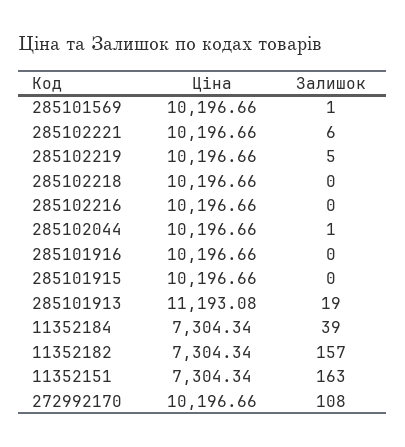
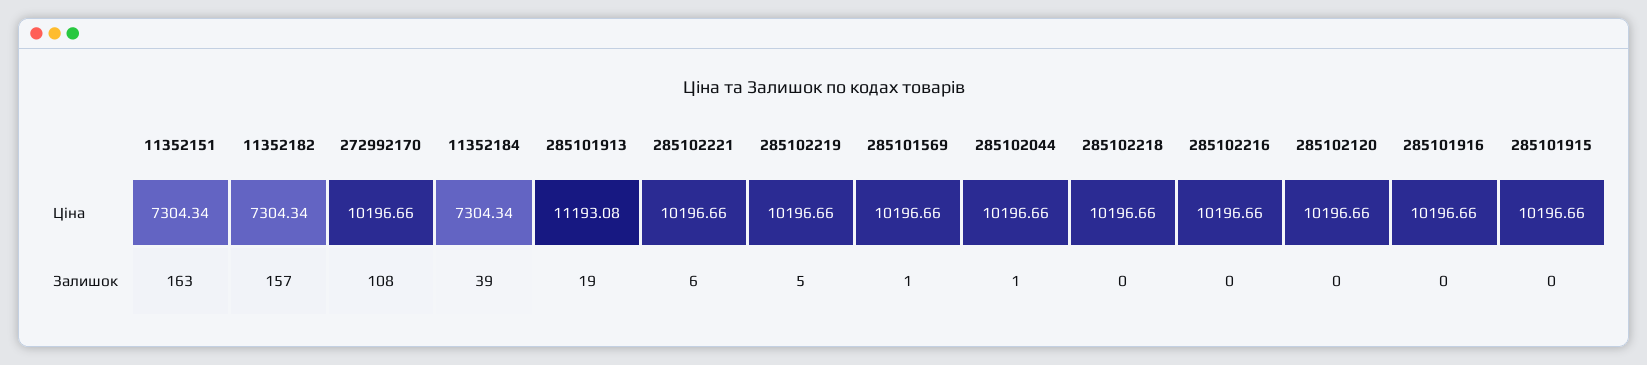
Ціна, 285102120: none -> 10196.66
Залишок, 285102120: none -> 0

